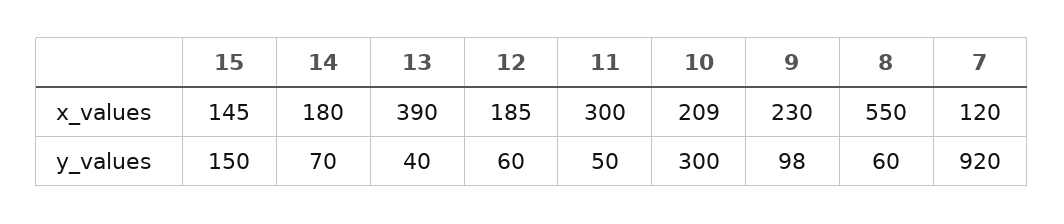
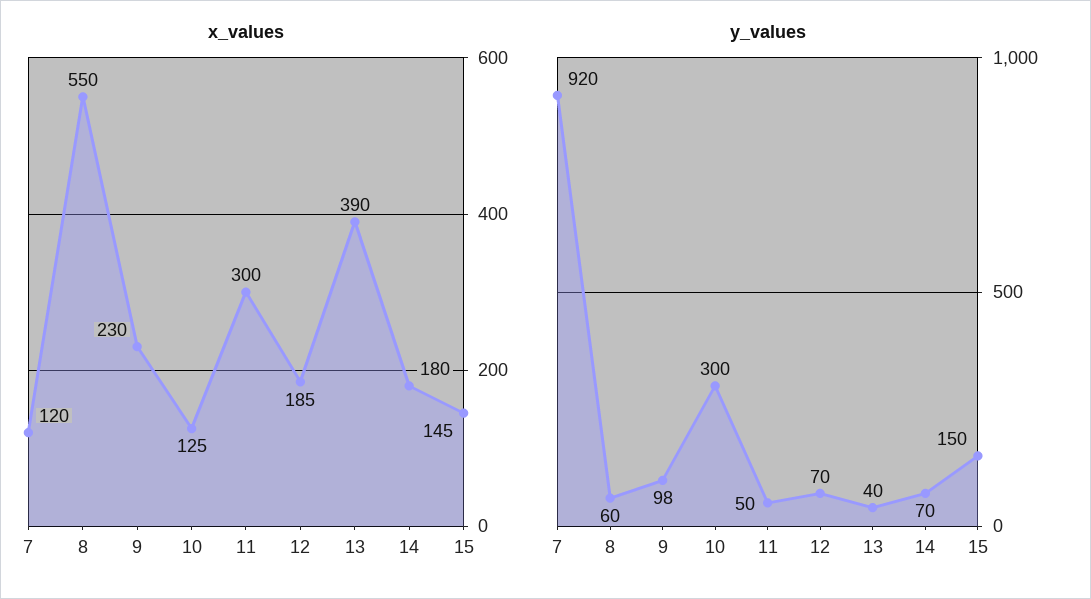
x_values, 10: 209 -> 125
y_values, 12: 60 -> 70

